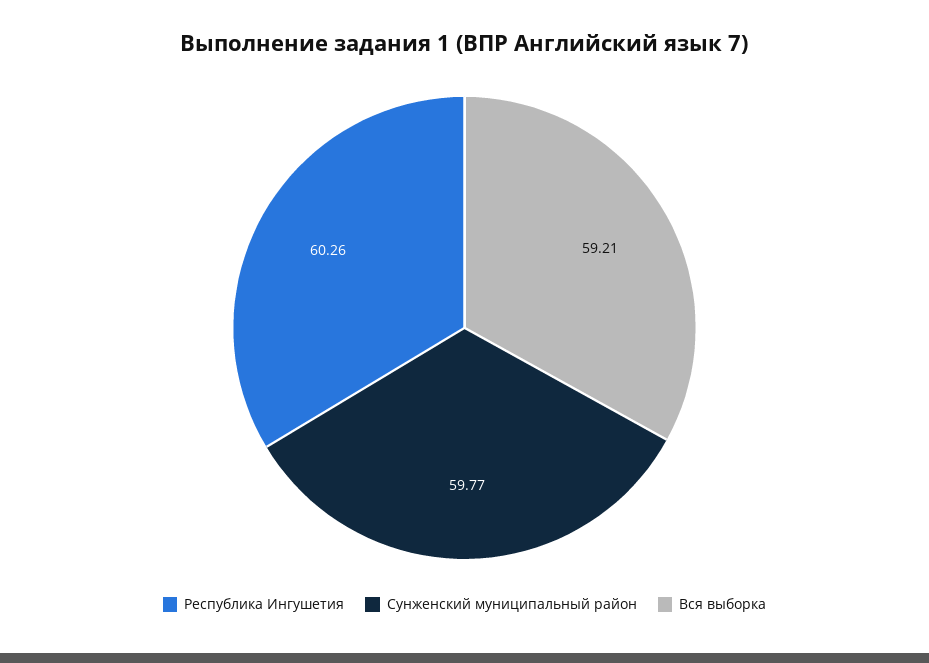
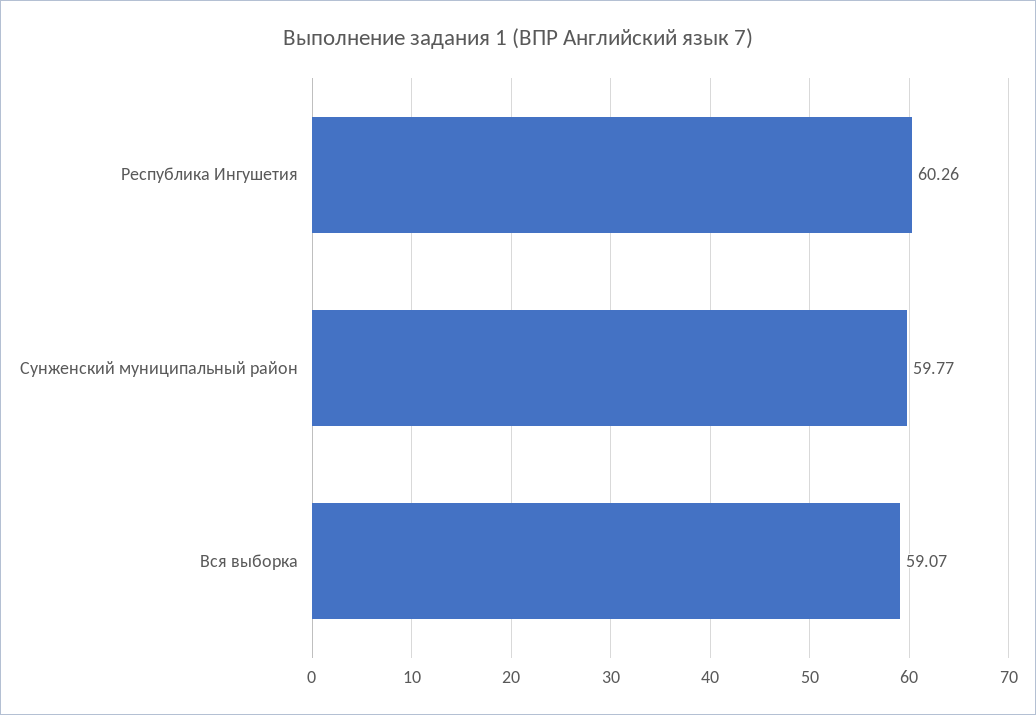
Вся выборка: 59.21 -> 59.07

